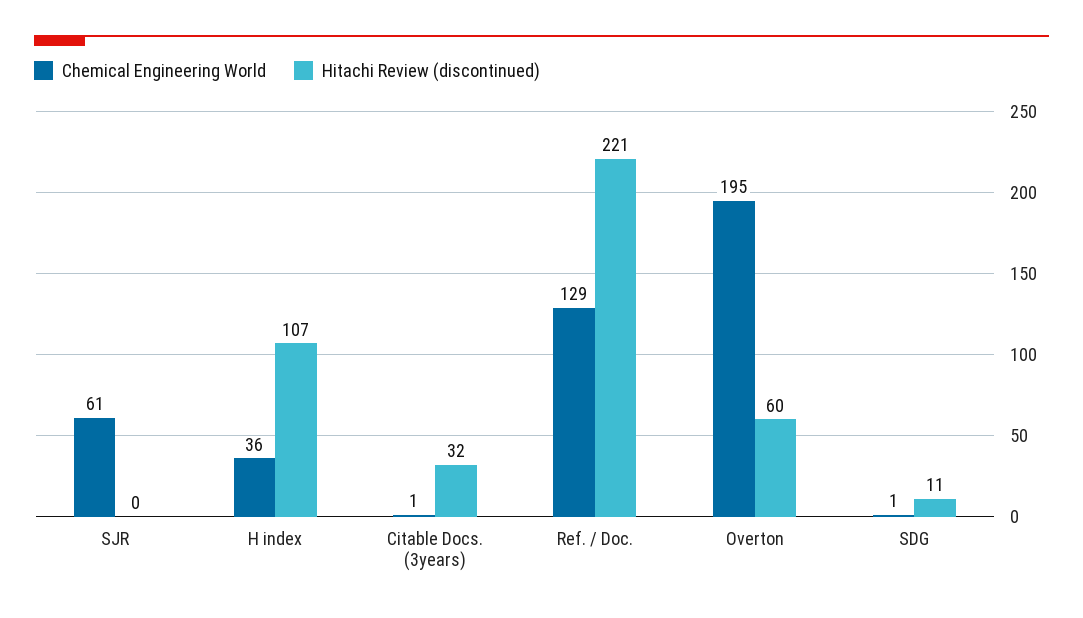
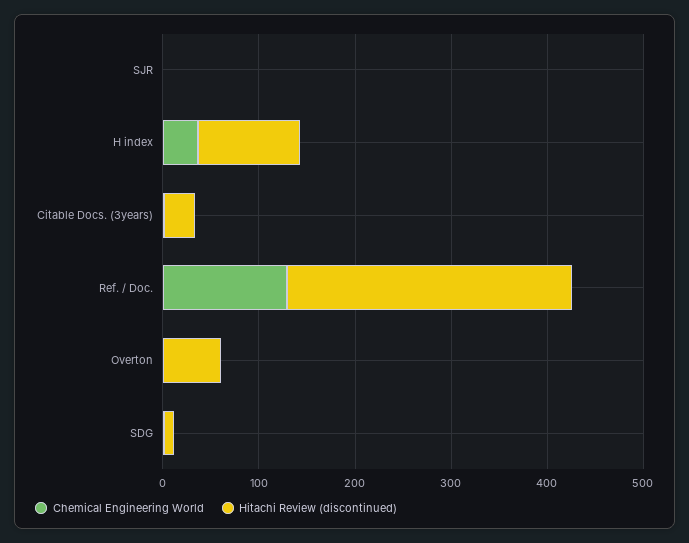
Chemical Engineering World, SJR: 61 -> 0
Hitachi Review (discontinued), Ref. / Doc.: 221 -> 300
Chemical Engineering World, Overton: 195 -> 0

